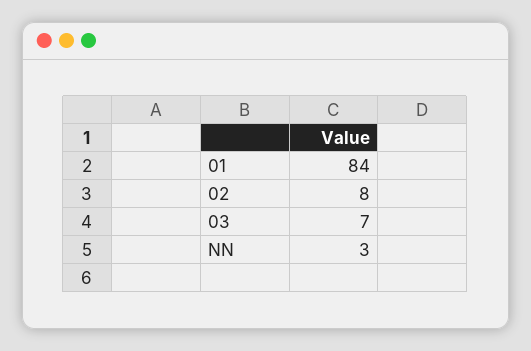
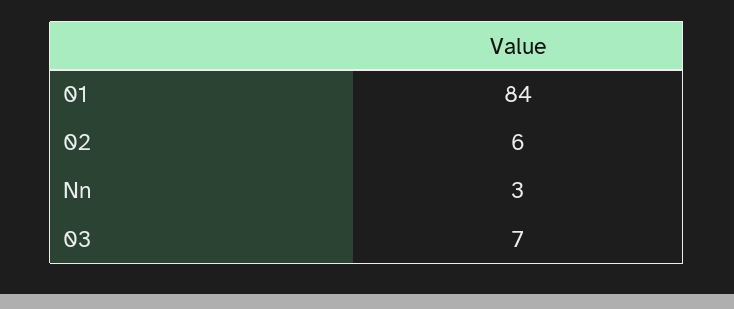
02: 8 -> 6

